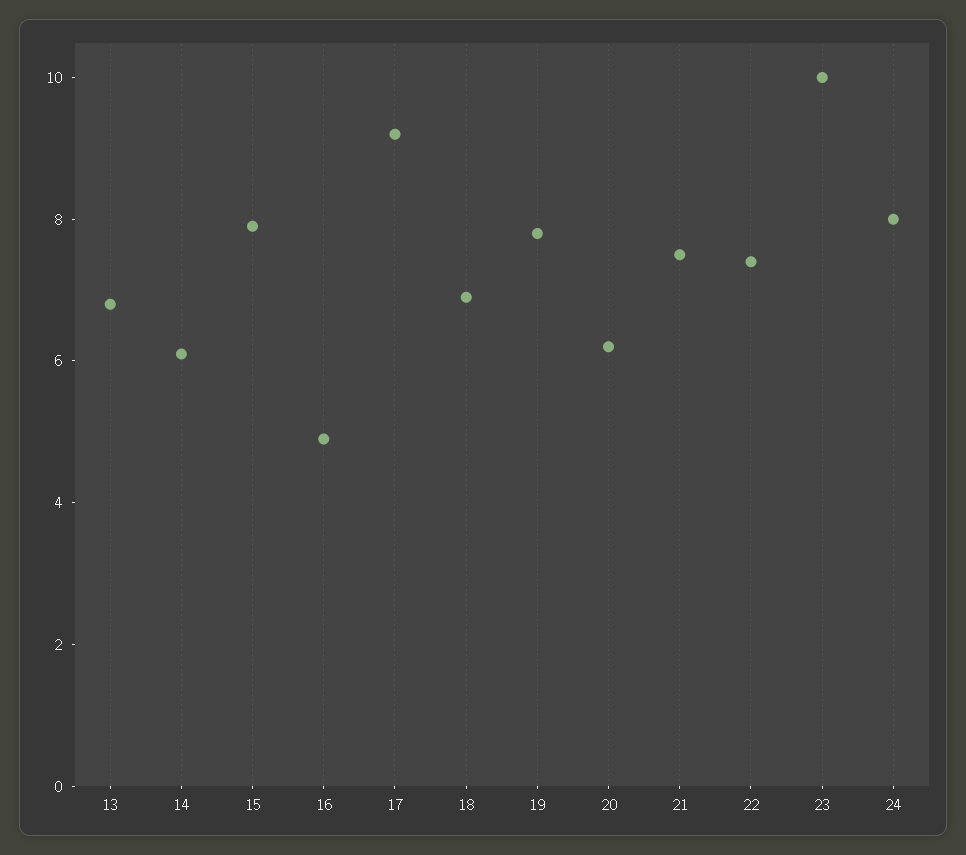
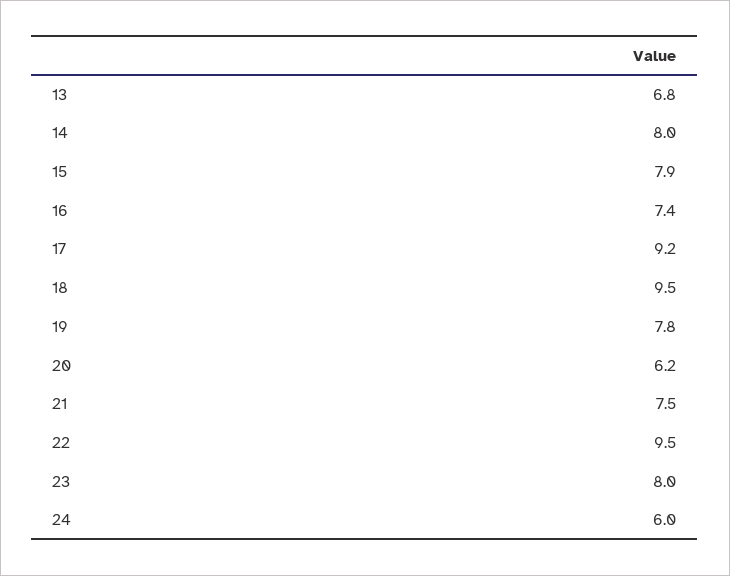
14: 6 -> 8
16: 5 -> 7.4
18: 7 -> 9.5
22: 7.5 -> 9.5
23: 10 -> 8
24: 8 -> 6

